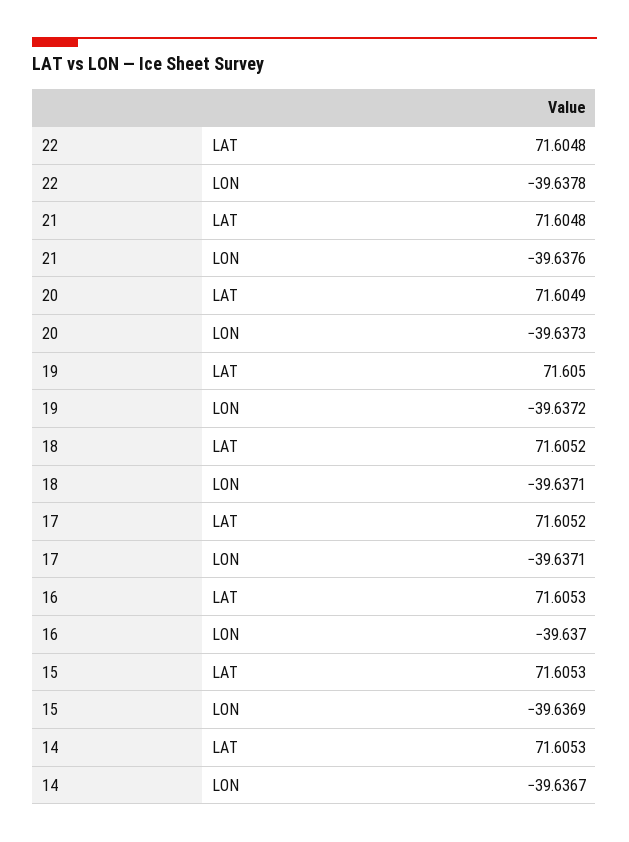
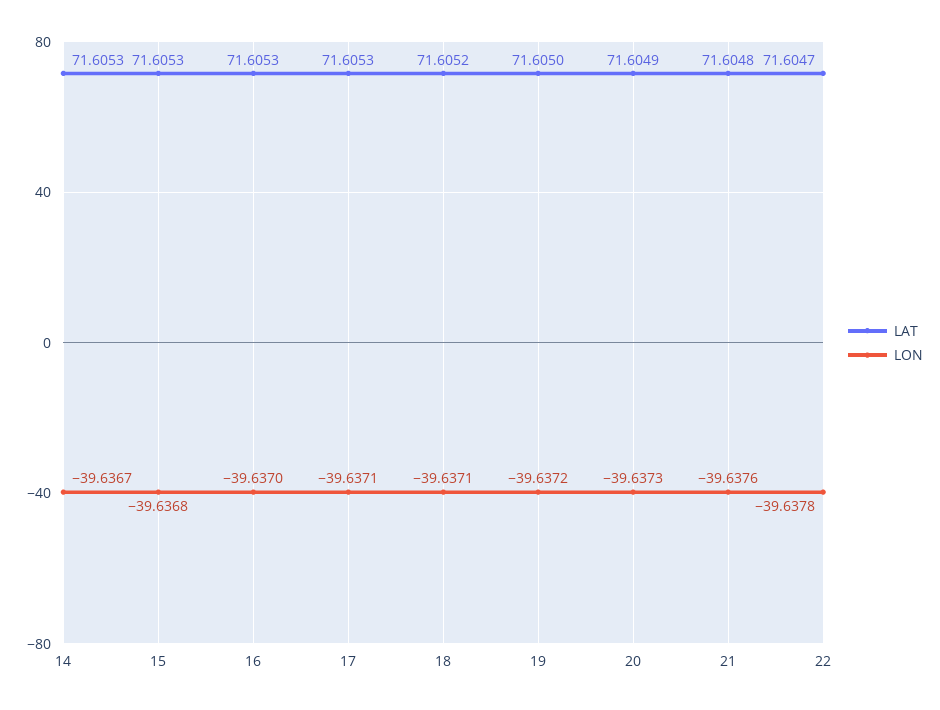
LAT, 22: 71.6048 -> 71.6047
LAT, 17: 71.6052 -> 71.6053
LON, 15: -39.6369 -> -39.6368

